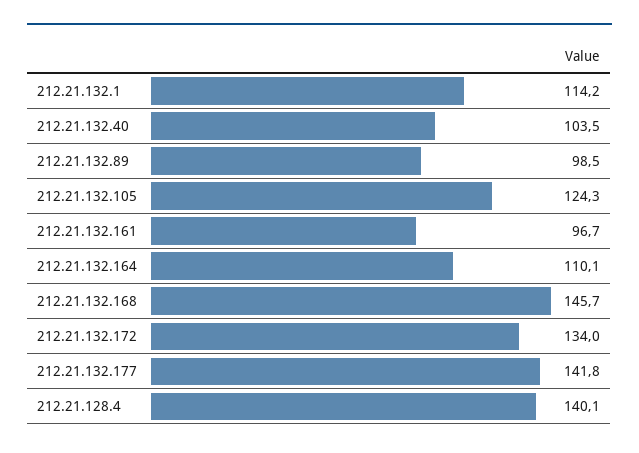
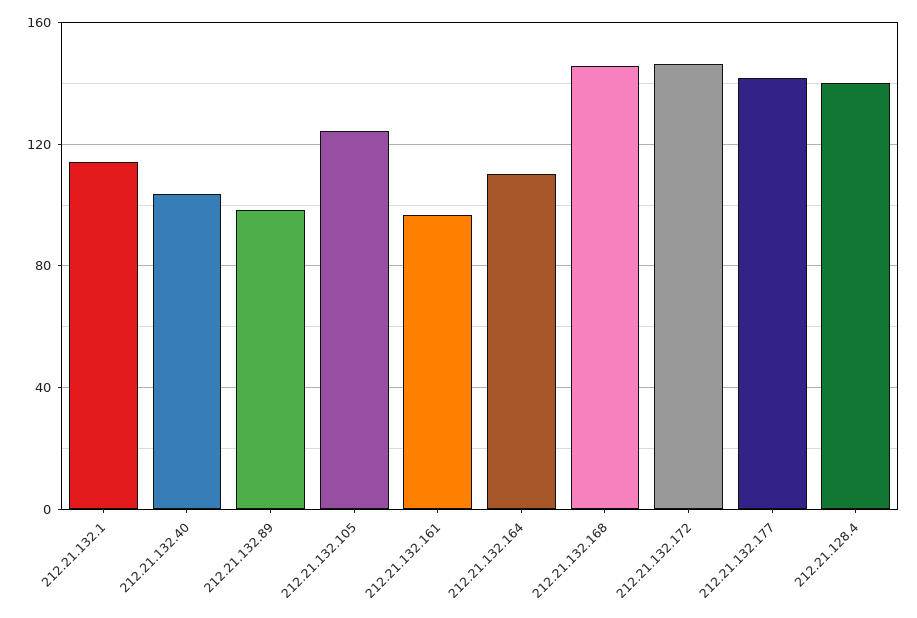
212.21.132.172: 134 -> 145

